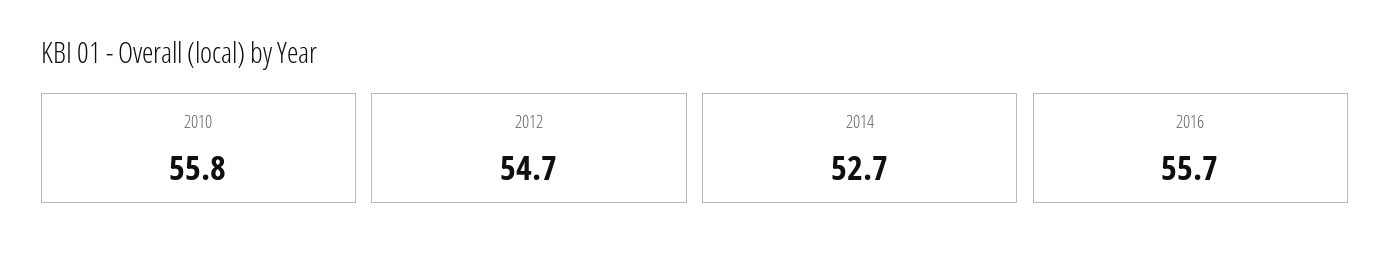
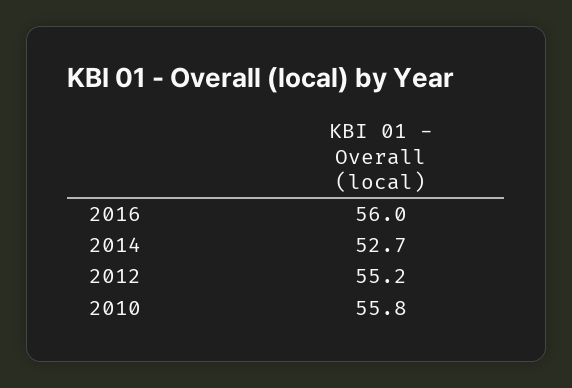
2012: 54.7 -> 55.2
2016: 55.7 -> 56

